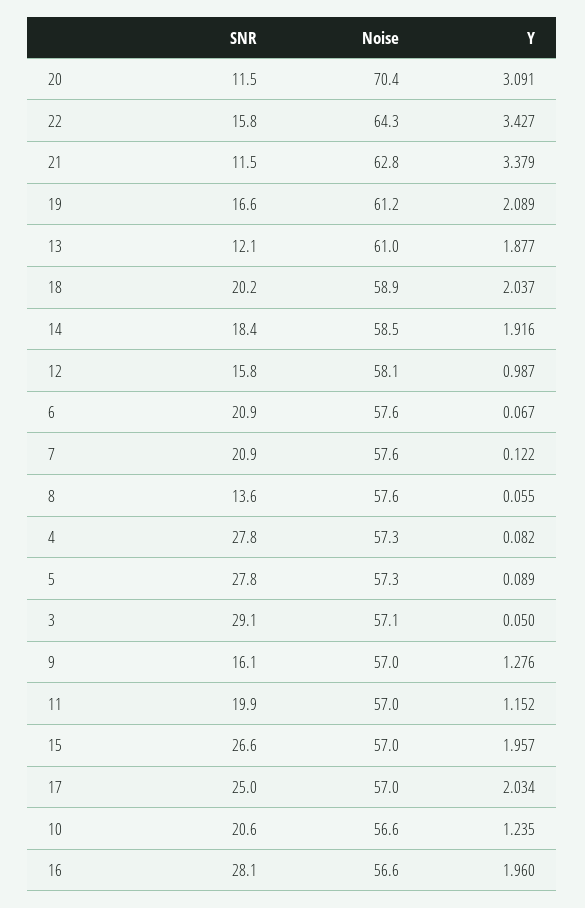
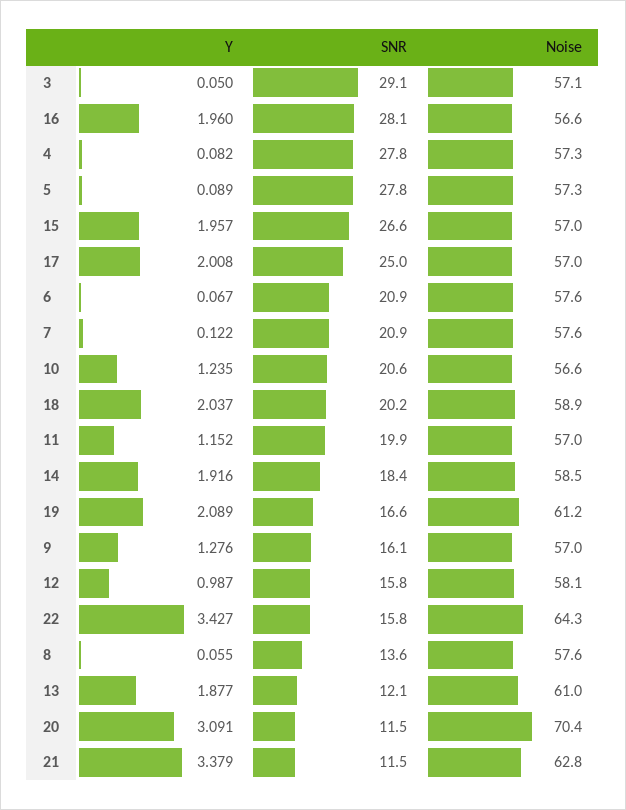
Y, 17: 2.034 -> 2.008

